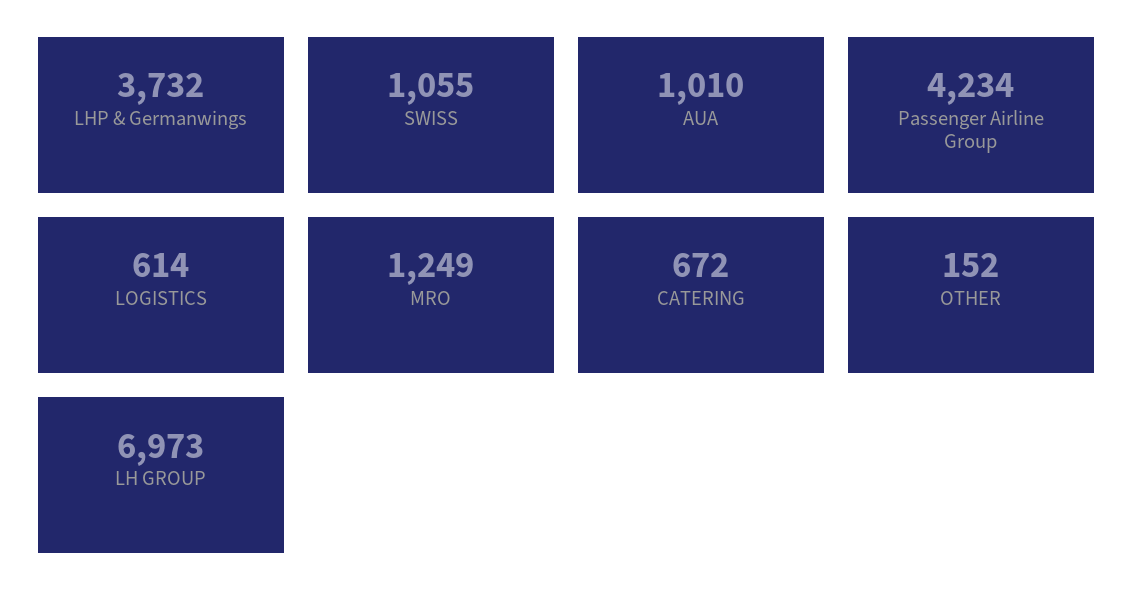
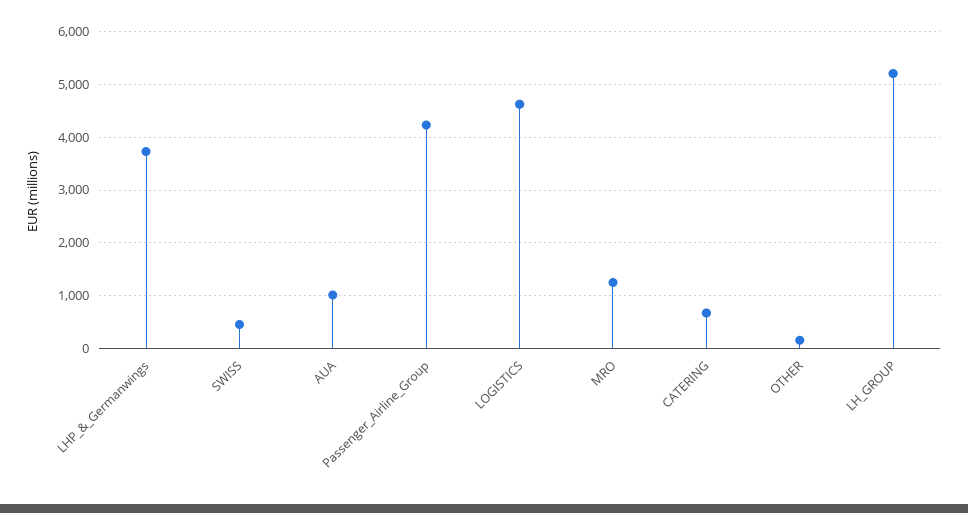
SWISS: 1055 -> 400
LOGISTICS: 614 -> 4600
LH GROUP: 6973 -> 5200

